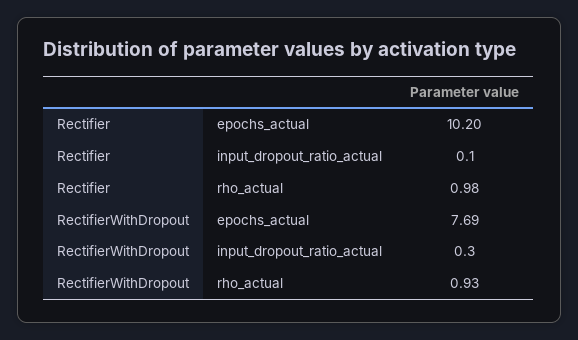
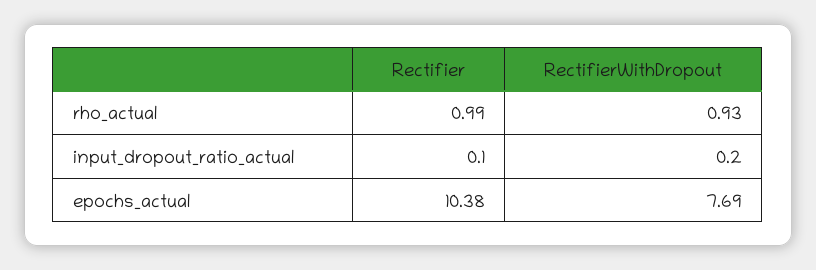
Rectifier, epochs_actual: 10.2 -> 10.38
Rectifier, rho_actual: 0.98 -> 0.99
RectifierWithDropout, input_dropout_ratio_actual: 0.3 -> 0.2

